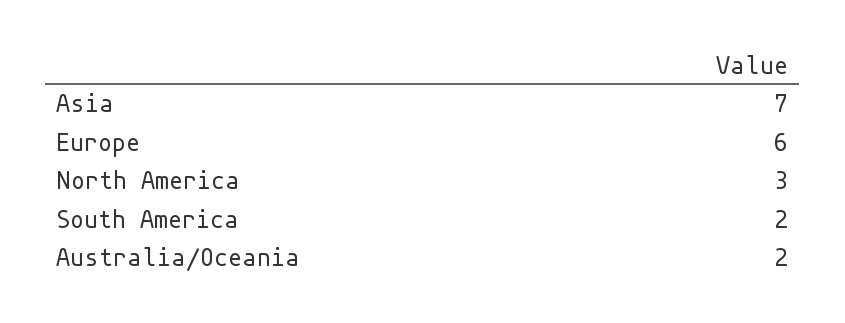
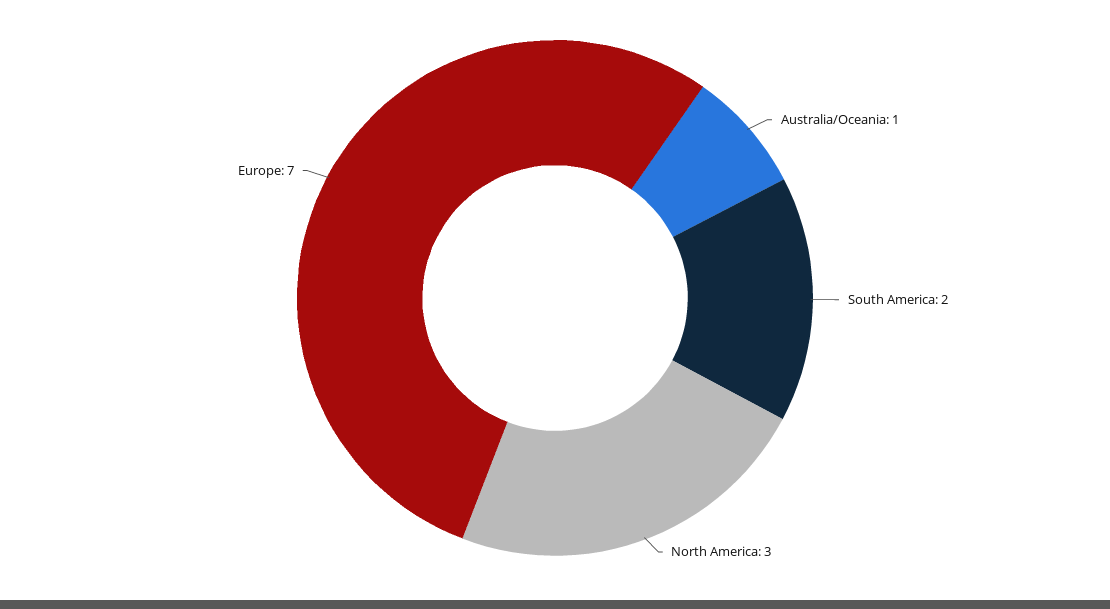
Asia: 7 -> none
Europe: 6 -> 7
Australia/Oceania: 2 -> 1

